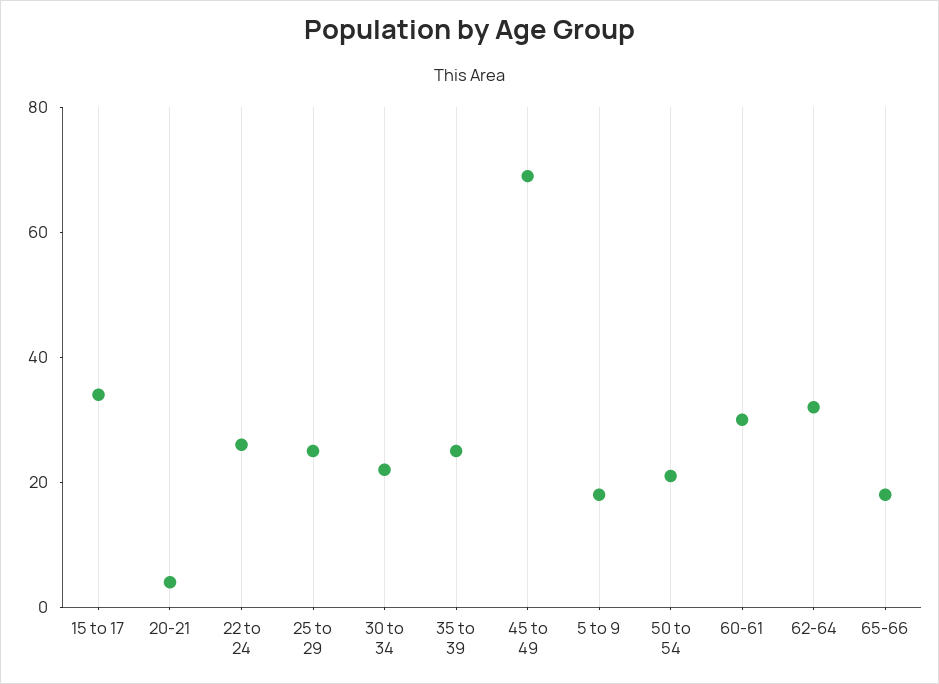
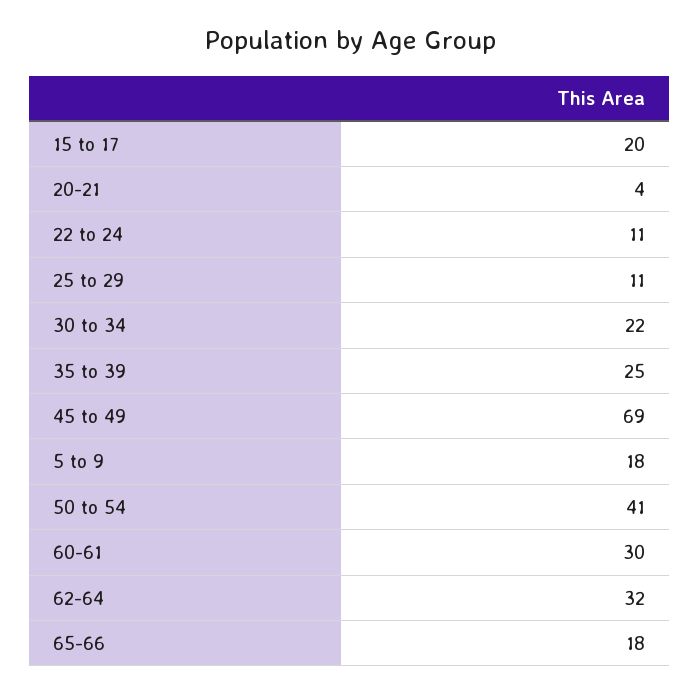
15 to 17: 35 -> 20
22 to 24: 25 -> 11
25 to 29: 25 -> 11
50 to 54: 20 -> 41

